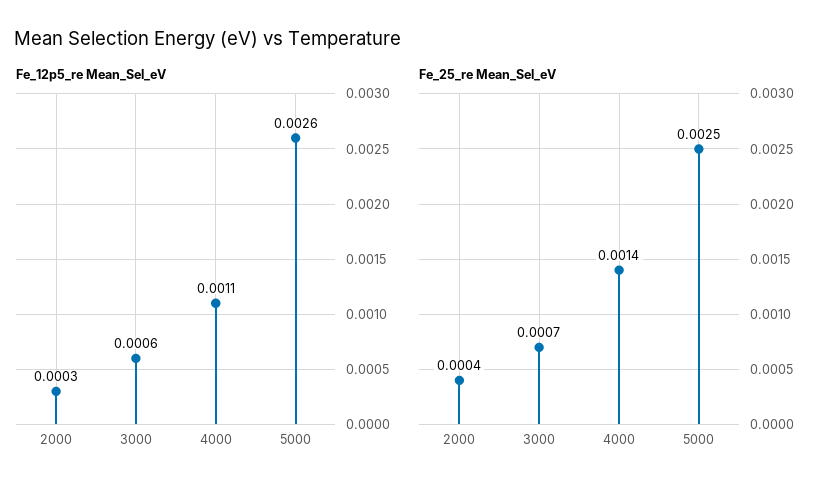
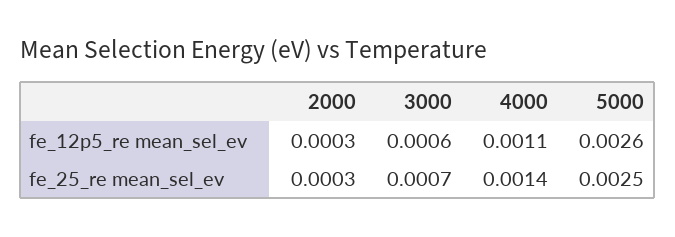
Fe_25_re Mean_Sel_eV, 2000: 0.0004 -> 0.0003

